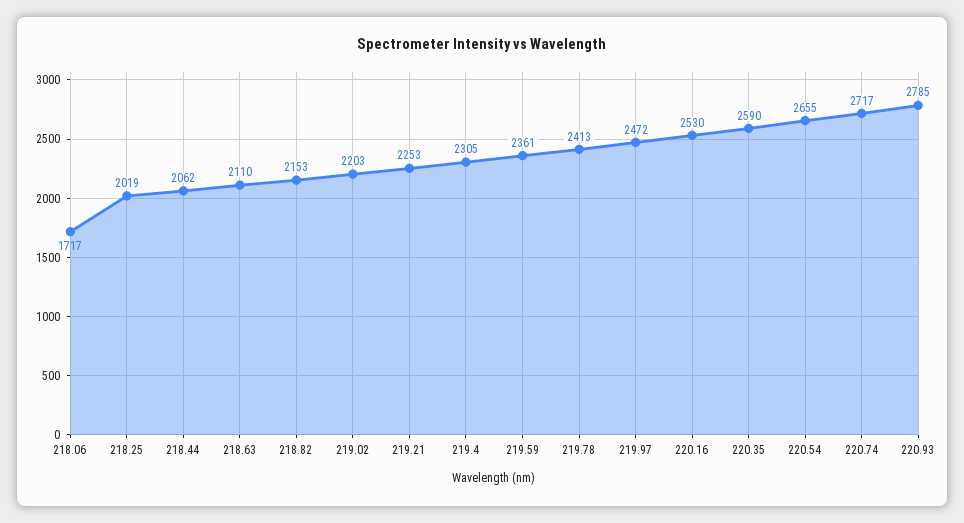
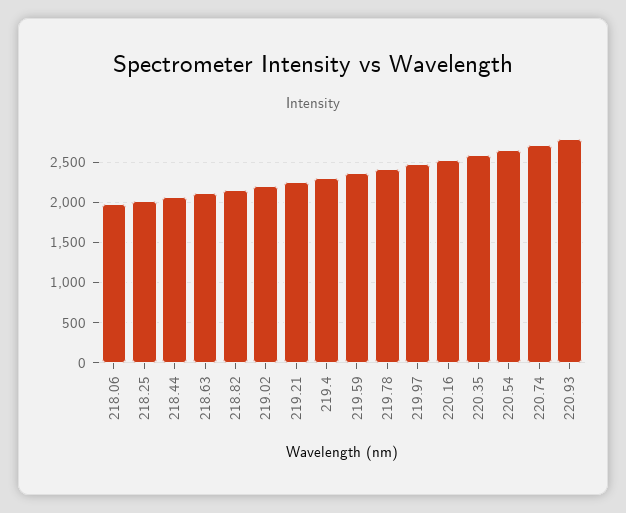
218.06: 1717 -> 2000

